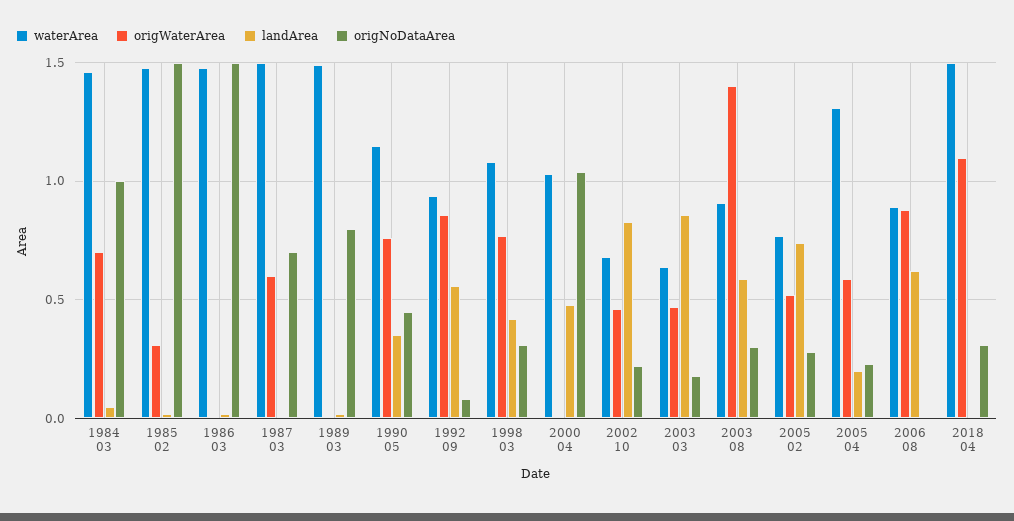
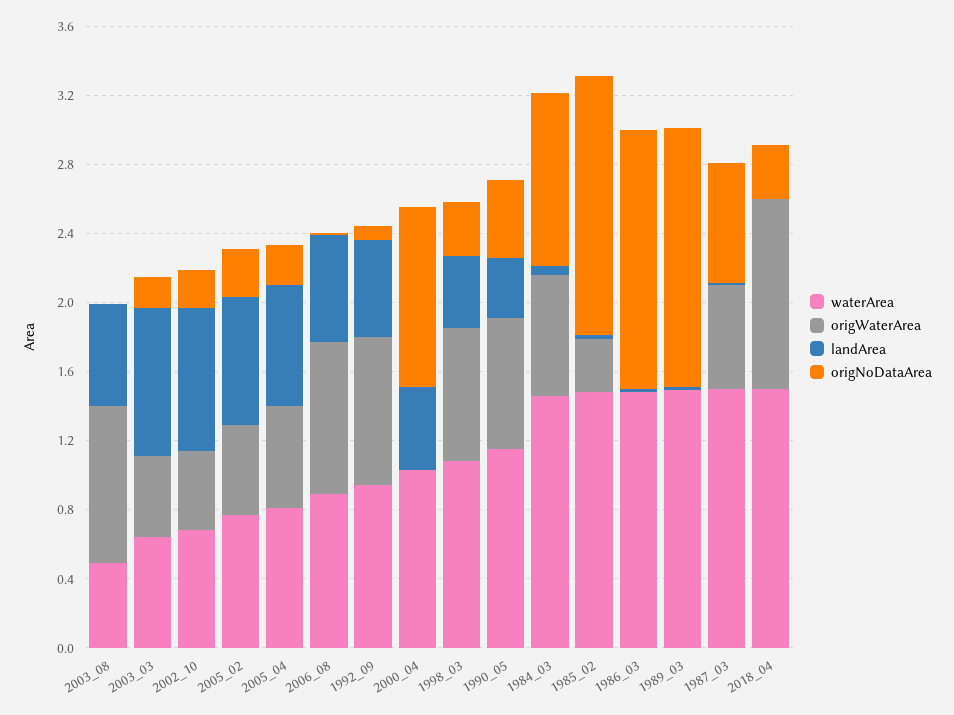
origNoDataArea, 1989 03: 0.8 -> 1.5
waterArea, 2003 08: 0.9 -> 0.5
origWaterArea, 2003 08: 1.4 -> 0.9
origNoDataArea, 2003 08: 0.3 -> 0
waterArea, 2005 04: 1.3 -> 0.8
landArea, 2005 04: 0.2 -> 0.7

